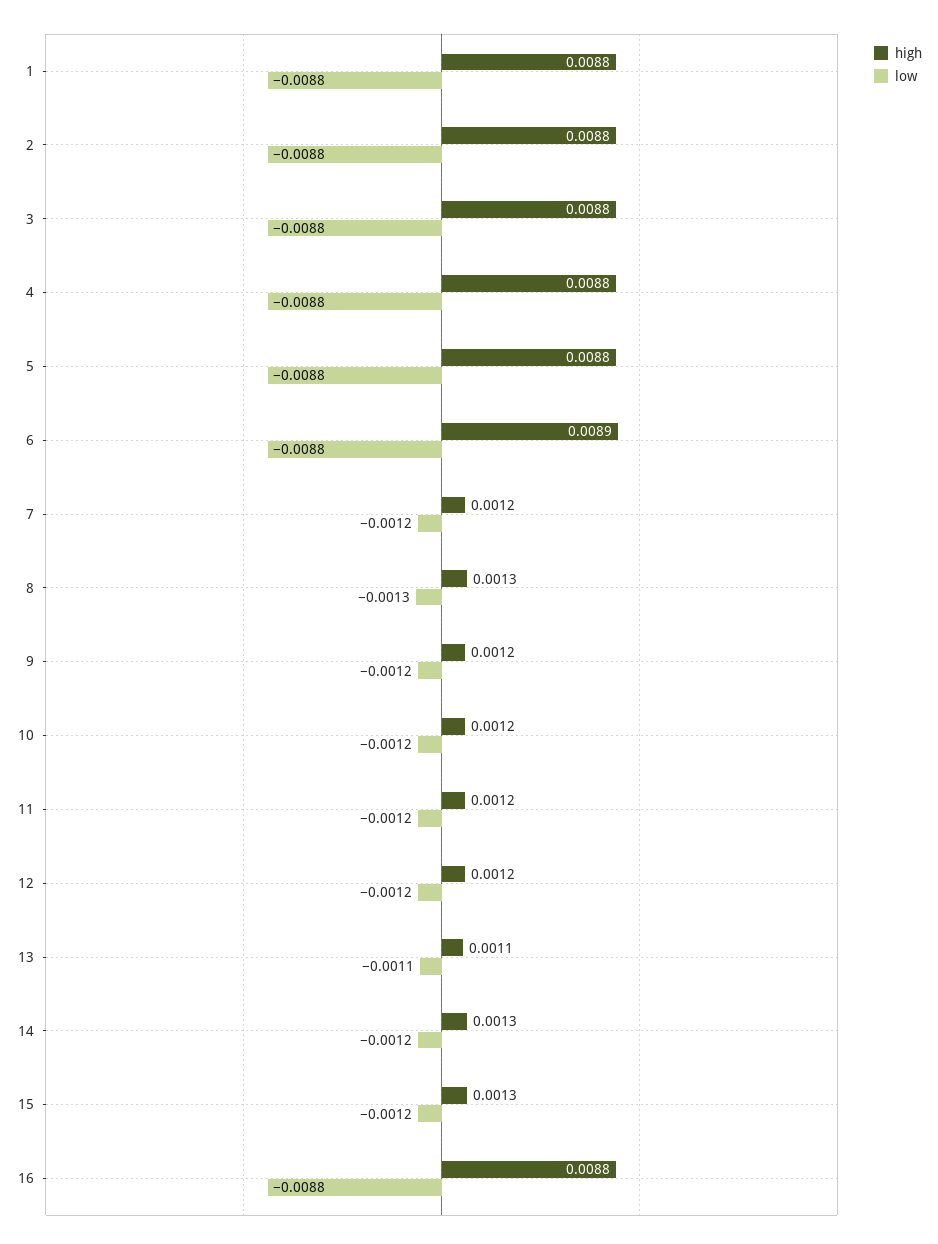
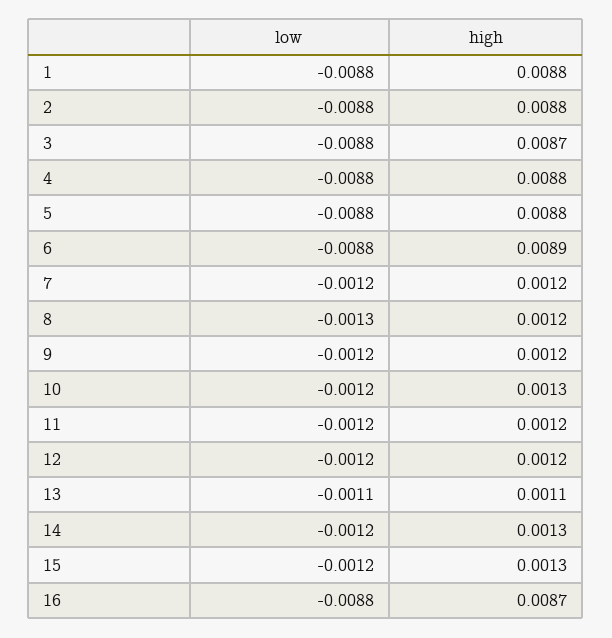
high, 3: 0.0088 -> 0.0087
high, 8: 0.0013 -> 0.0012
high, 10: 0.0012 -> 0.0013
high, 16: 0.0088 -> 0.0087

